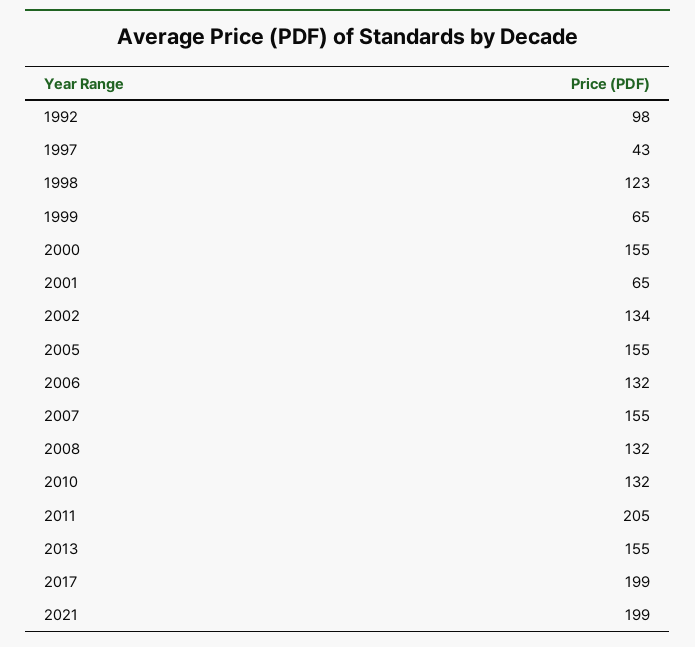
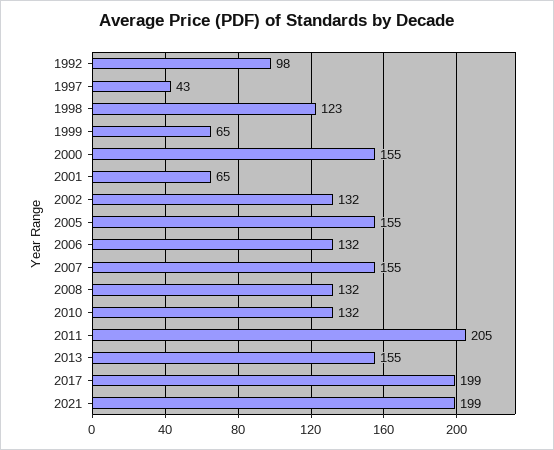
2002: 134 -> 132

